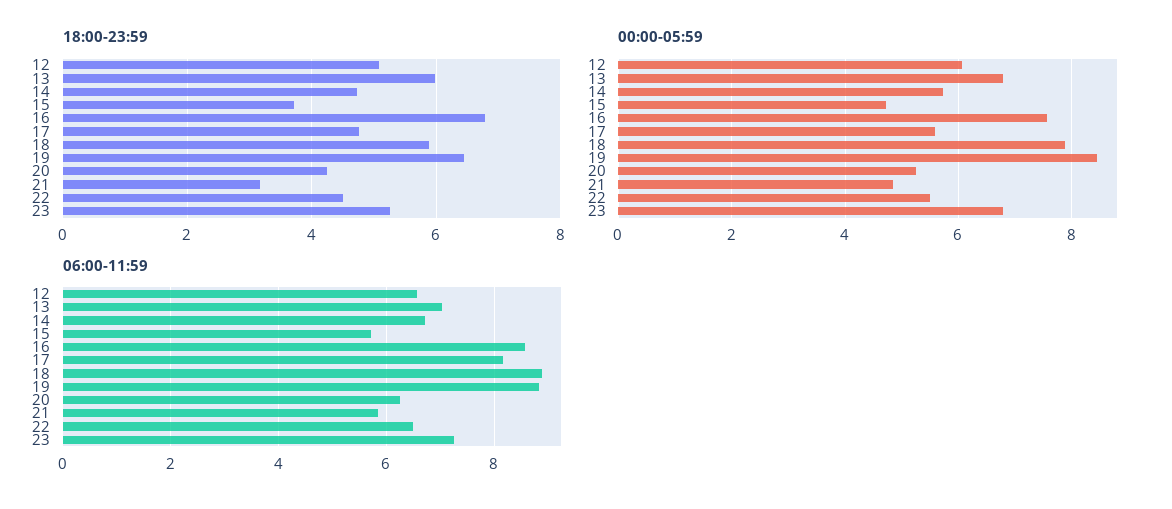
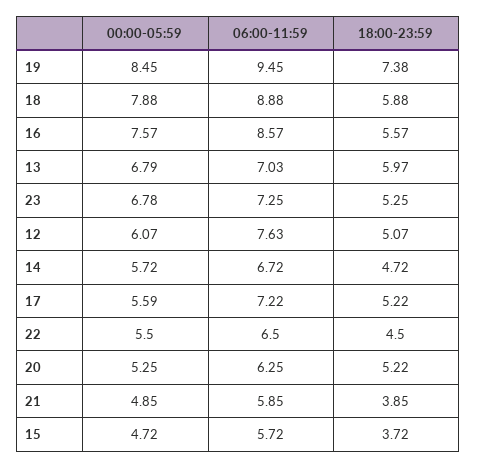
18:00-23:59, 16: 6.8 -> 5.57
18:00-23:59, 17: 4.8 -> 5.22
18:00-23:59, 19: 6.4 -> 7.38
18:00-23:59, 20: 4.2 -> 5.22
18:00-23:59, 21: 3.2 -> 3.85
06:00-11:59, 12: 6.6 -> 7.63
06:00-11:59, 17: 8.2 -> 7.22
06:00-11:59, 19: 8.8 -> 9.45

